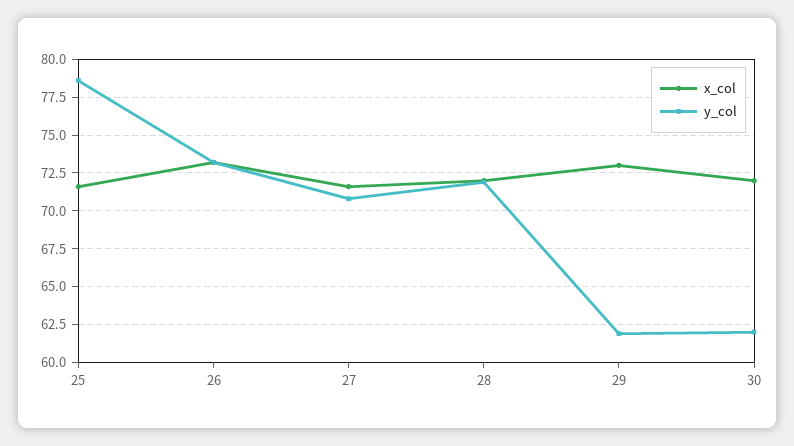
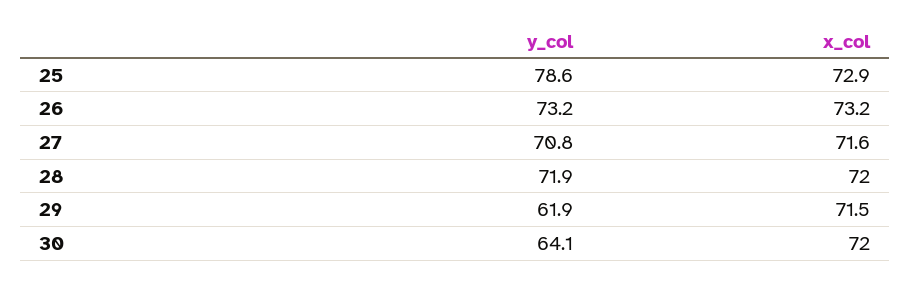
x_col, 25: 71.5 -> 72.9
x_col, 29: 73 -> 71.5
y_col, 30: 62 -> 64.1

